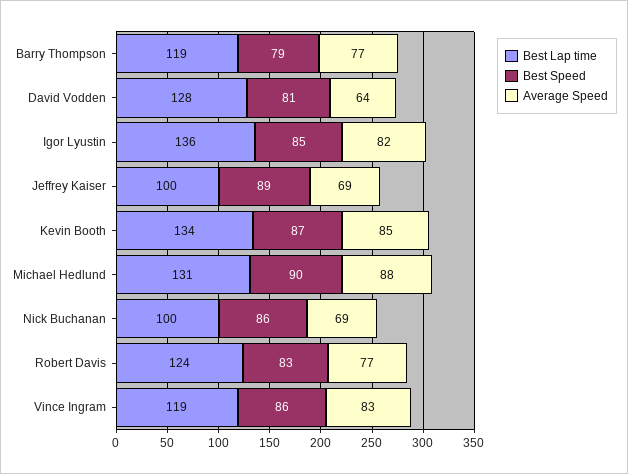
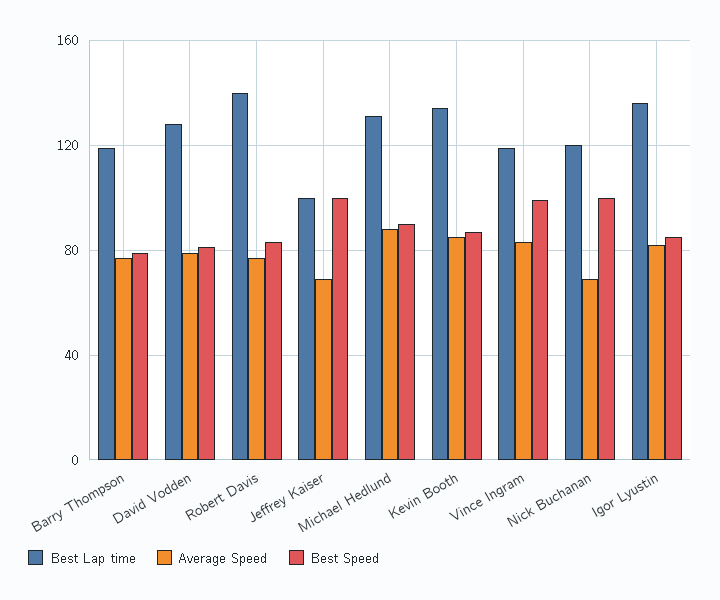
Average Speed, David Vodden: 64 -> 80
Best Speed, Jeffrey Kaiser: 89 -> 100
Best Lap time, Nick Buchanan: 100 -> 120
Best Speed, Nick Buchanan: 86 -> 100
Best Lap time, Robert Davis: 124 -> 140
Best Speed, Vince Ingram: 86 -> 100

